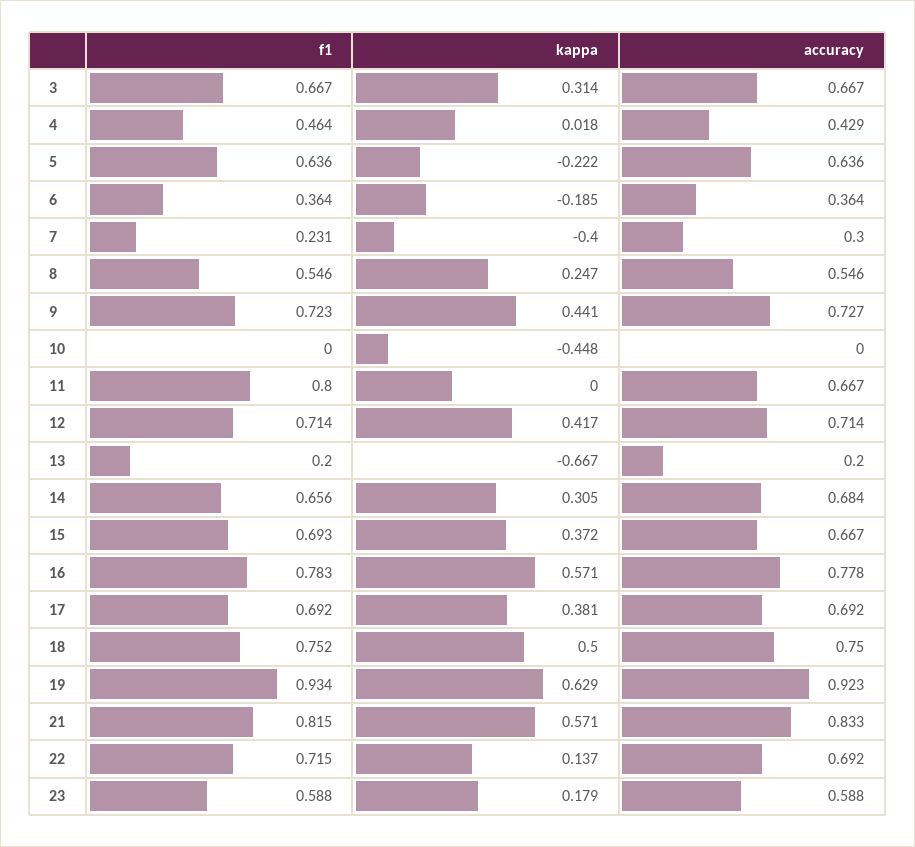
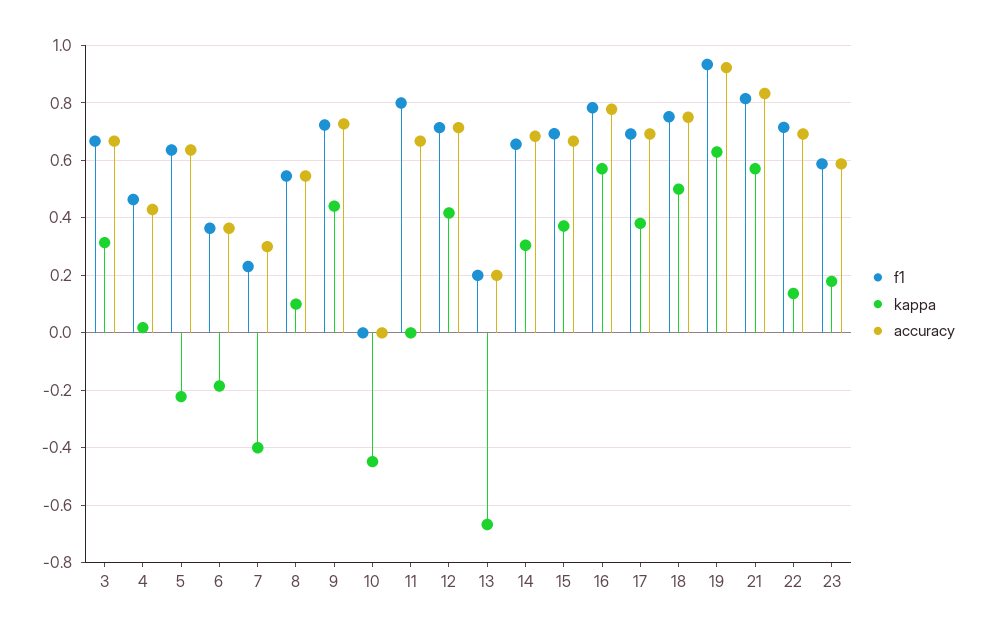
kappa, 8: 0.247 -> 0.1

